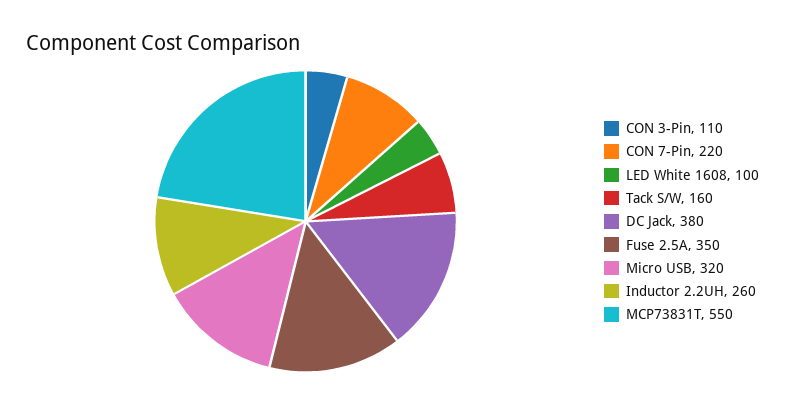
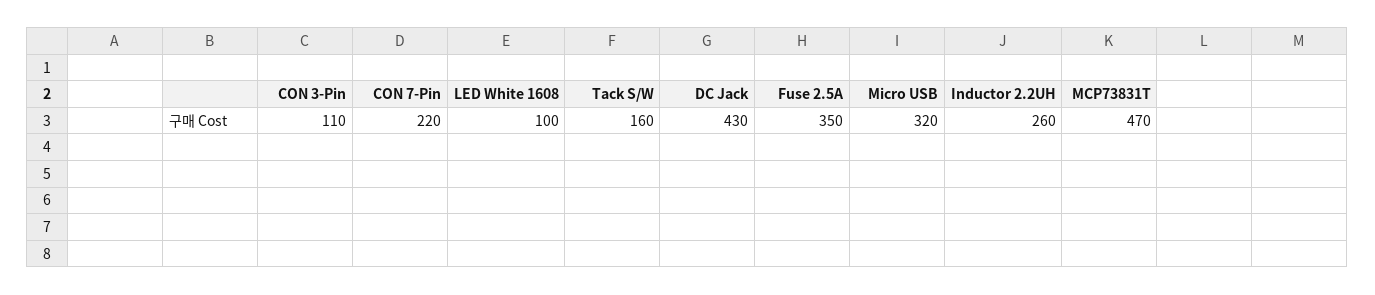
DC Jack: 380 -> 430
MCP73831T: 550 -> 470

